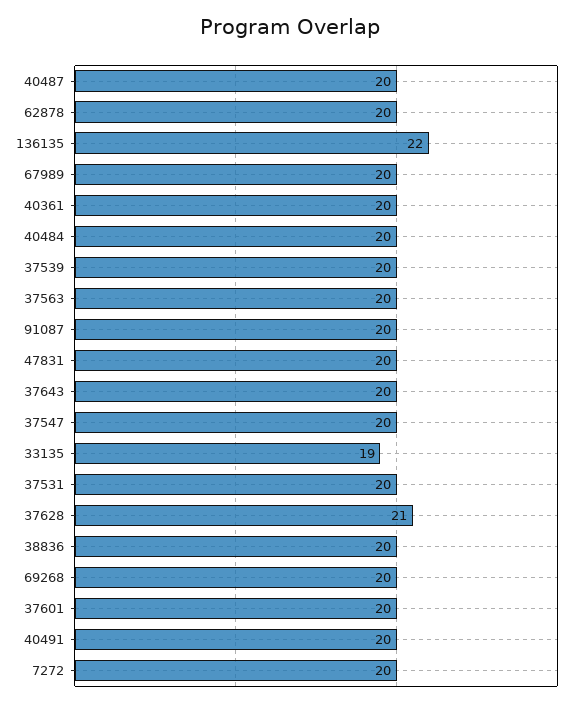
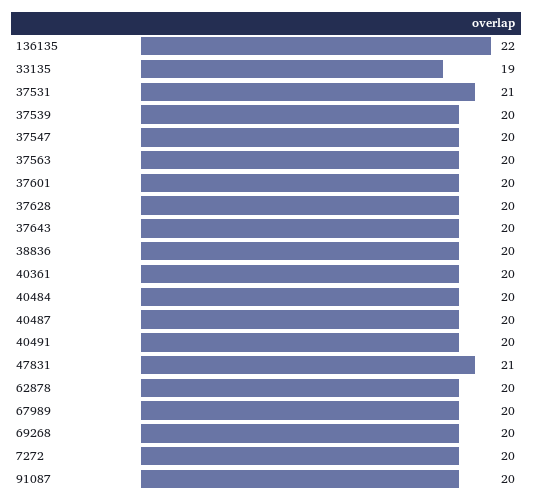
47831: 20 -> 21
37531: 20 -> 21
37628: 21 -> 20

